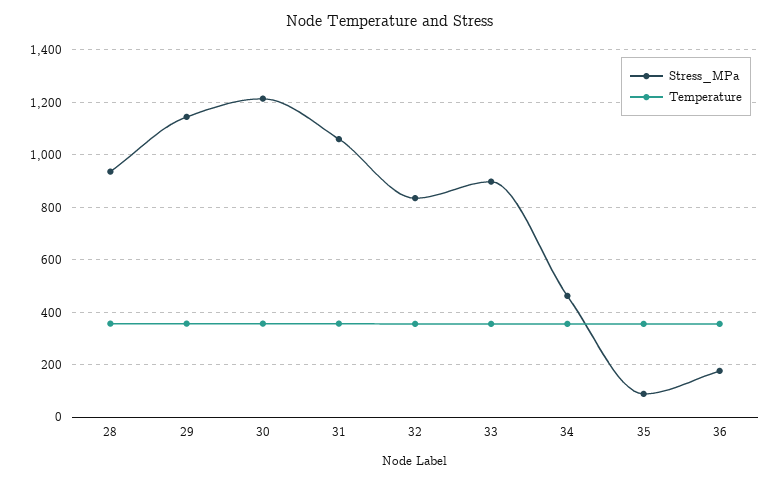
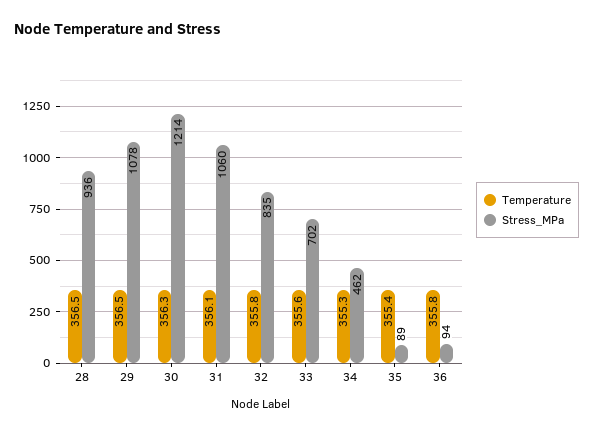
Stress_MPa, 29: 1150 -> 1078
Stress_MPa, 33: 900 -> 702
Stress_MPa, 36: 175 -> 94

